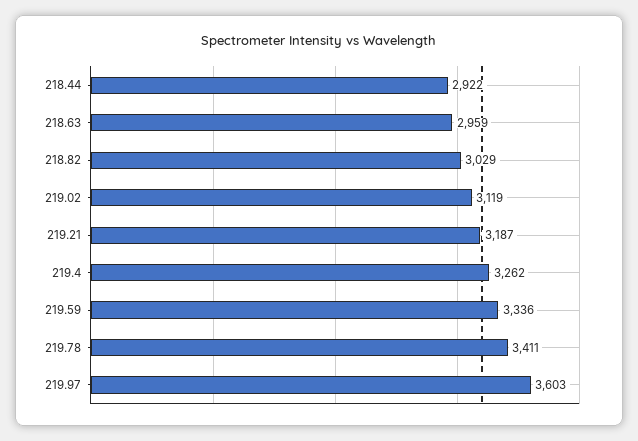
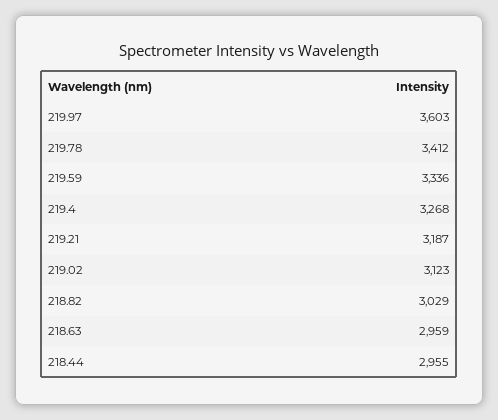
218.44: 2922 -> 2955
219.02: 3119 -> 3123
219.4: 3262 -> 3268
219.78: 3411 -> 3412

